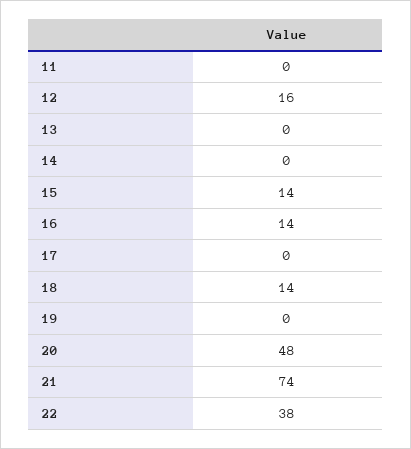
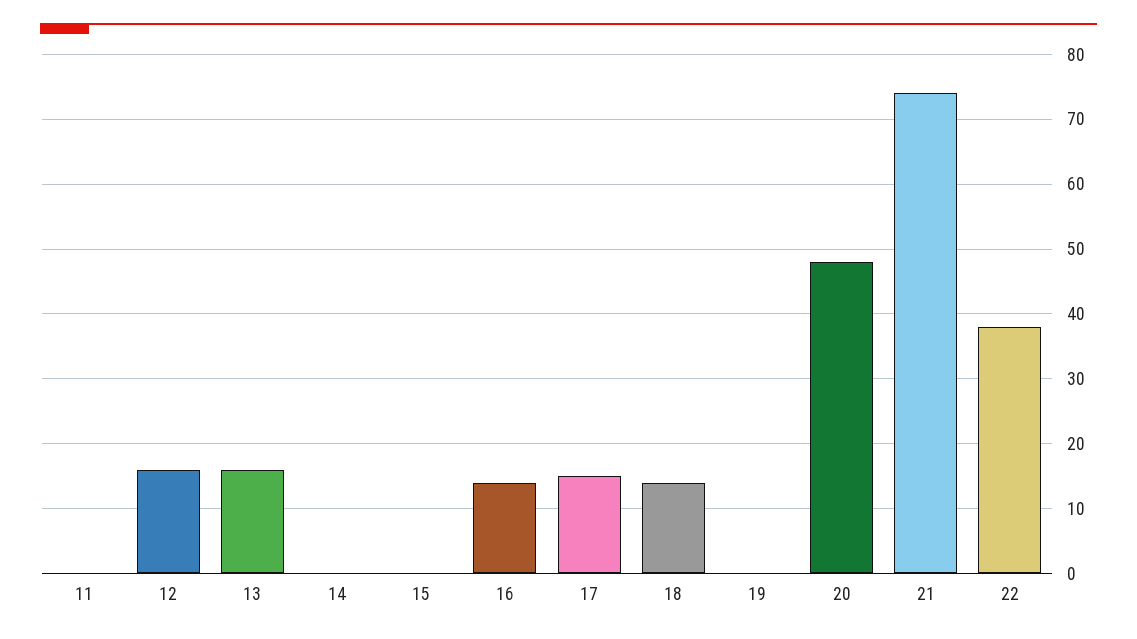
13: 0 -> 16
15: 14 -> 0
17: 0 -> 15

